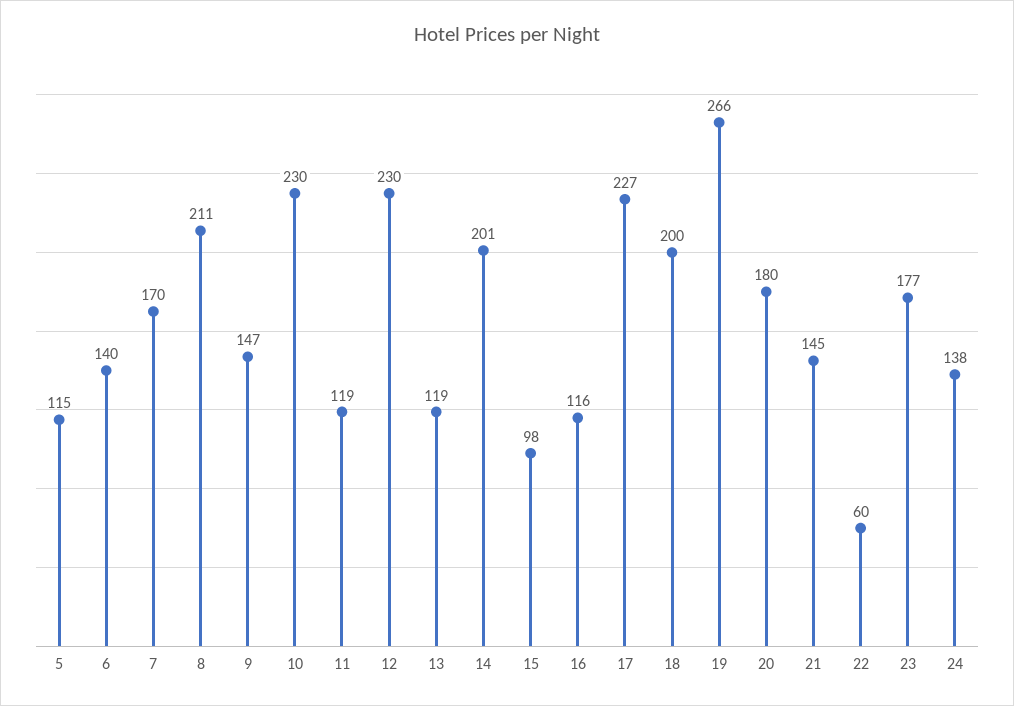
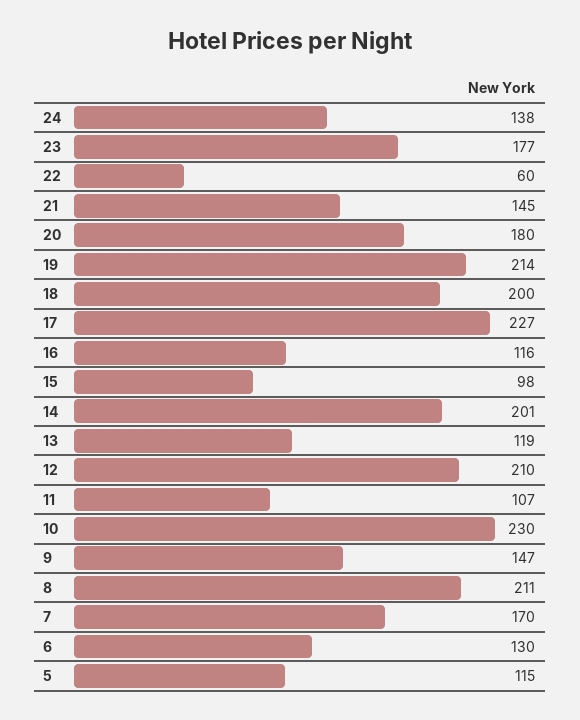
6: 140 -> 130
11: 119 -> 107
12: 230 -> 210
19: 266 -> 214

